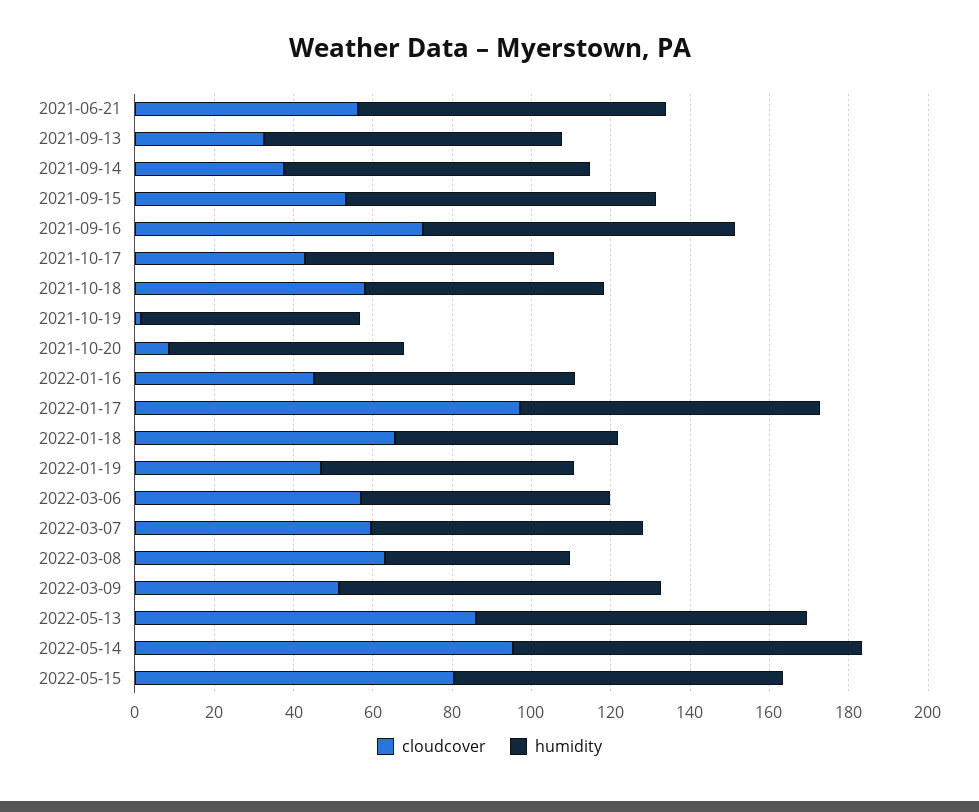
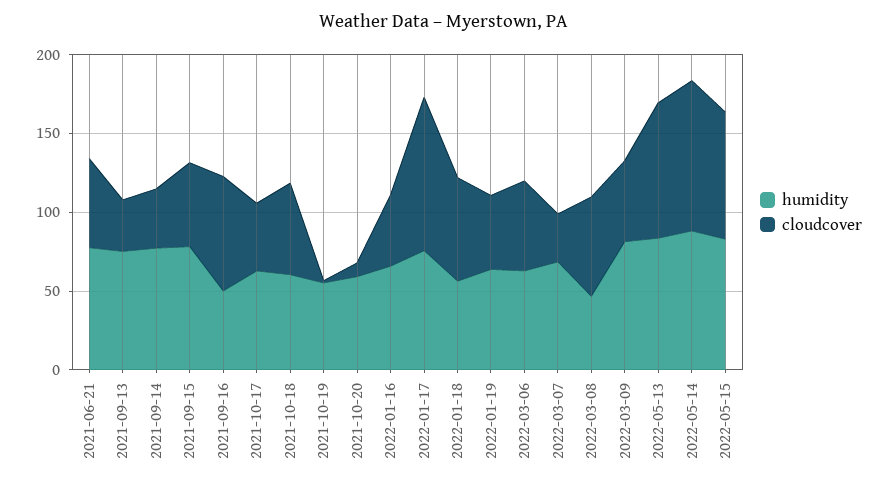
humidity, 2021-09-16: 80 -> 50
cloudcover, 2022-03-07: 60 -> 30

